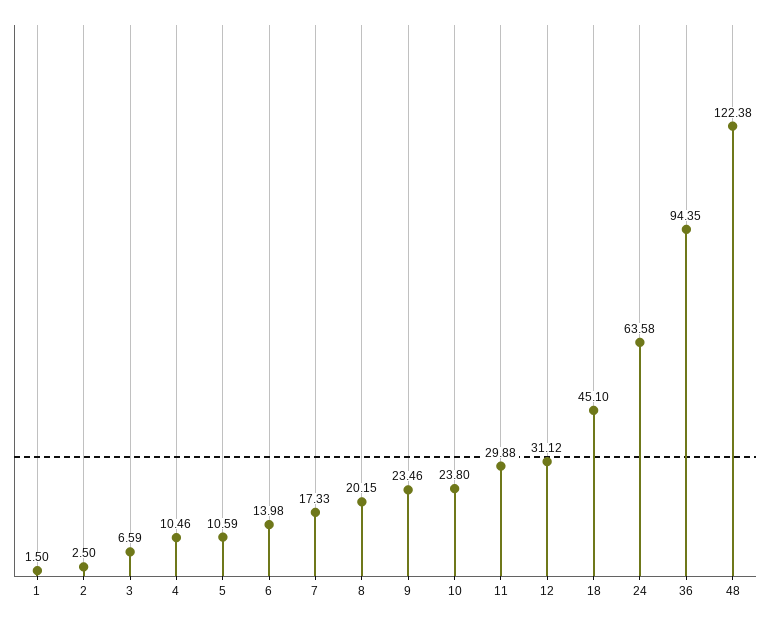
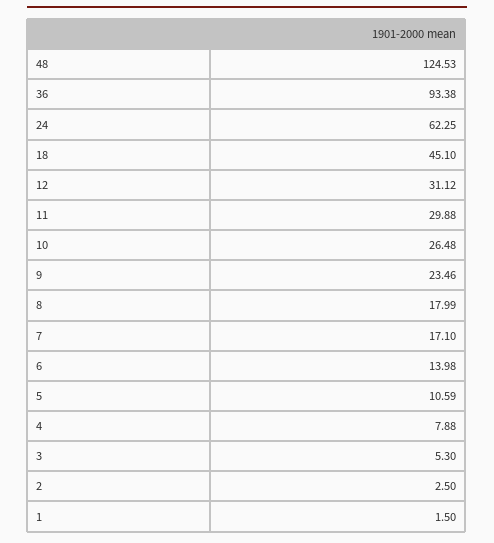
3: 6.59 -> 5.3
4: 10.46 -> 7.88
7: 17.33 -> 17.1
8: 20.15 -> 17.99
10: 23.8 -> 26.48
24: 63.58 -> 62.25
36: 94.35 -> 93.38
48: 122.38 -> 124.53

